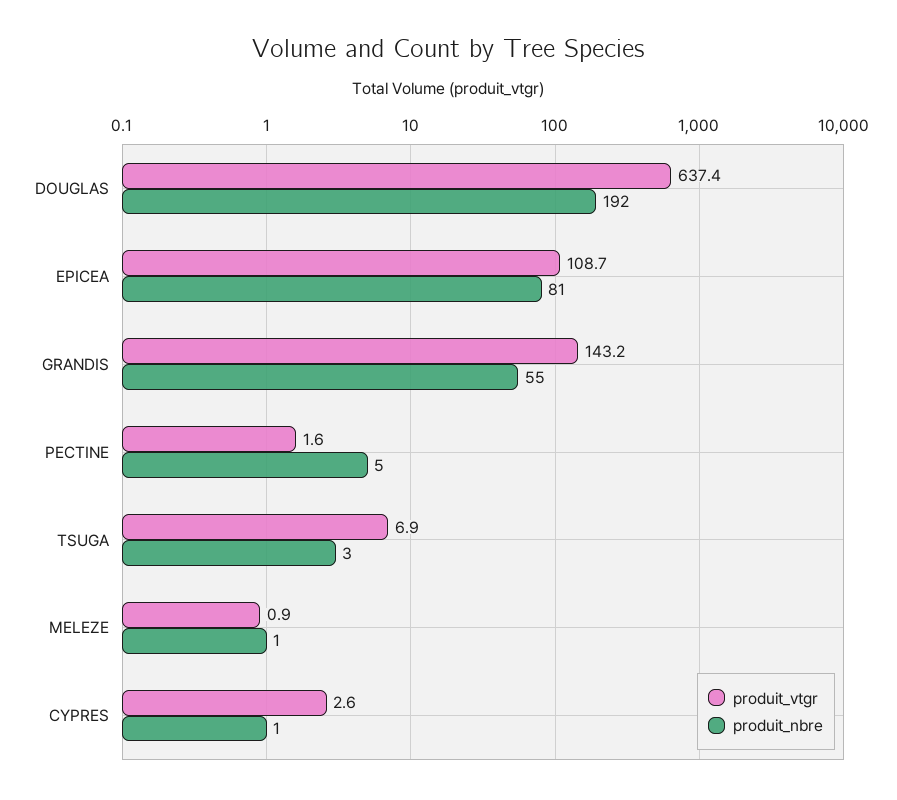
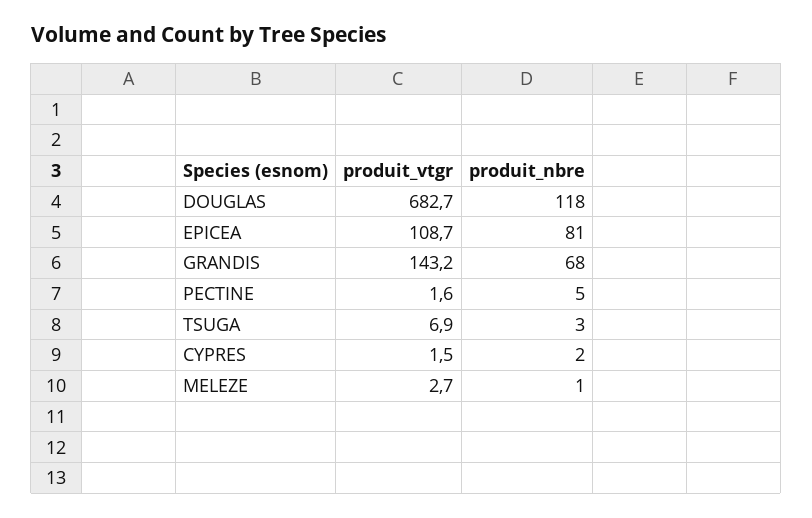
produit_vtgr, DOUGLAS: 637.4 -> 682.7
produit_nbre, DOUGLAS: 192 -> 118
produit_nbre, GRANDIS: 55 -> 68
produit_vtgr, MELEZE: 0.9 -> 2.7
produit_vtgr, CYPRES: 2.6 -> 1.5
produit_nbre, CYPRES: 1 -> 2

